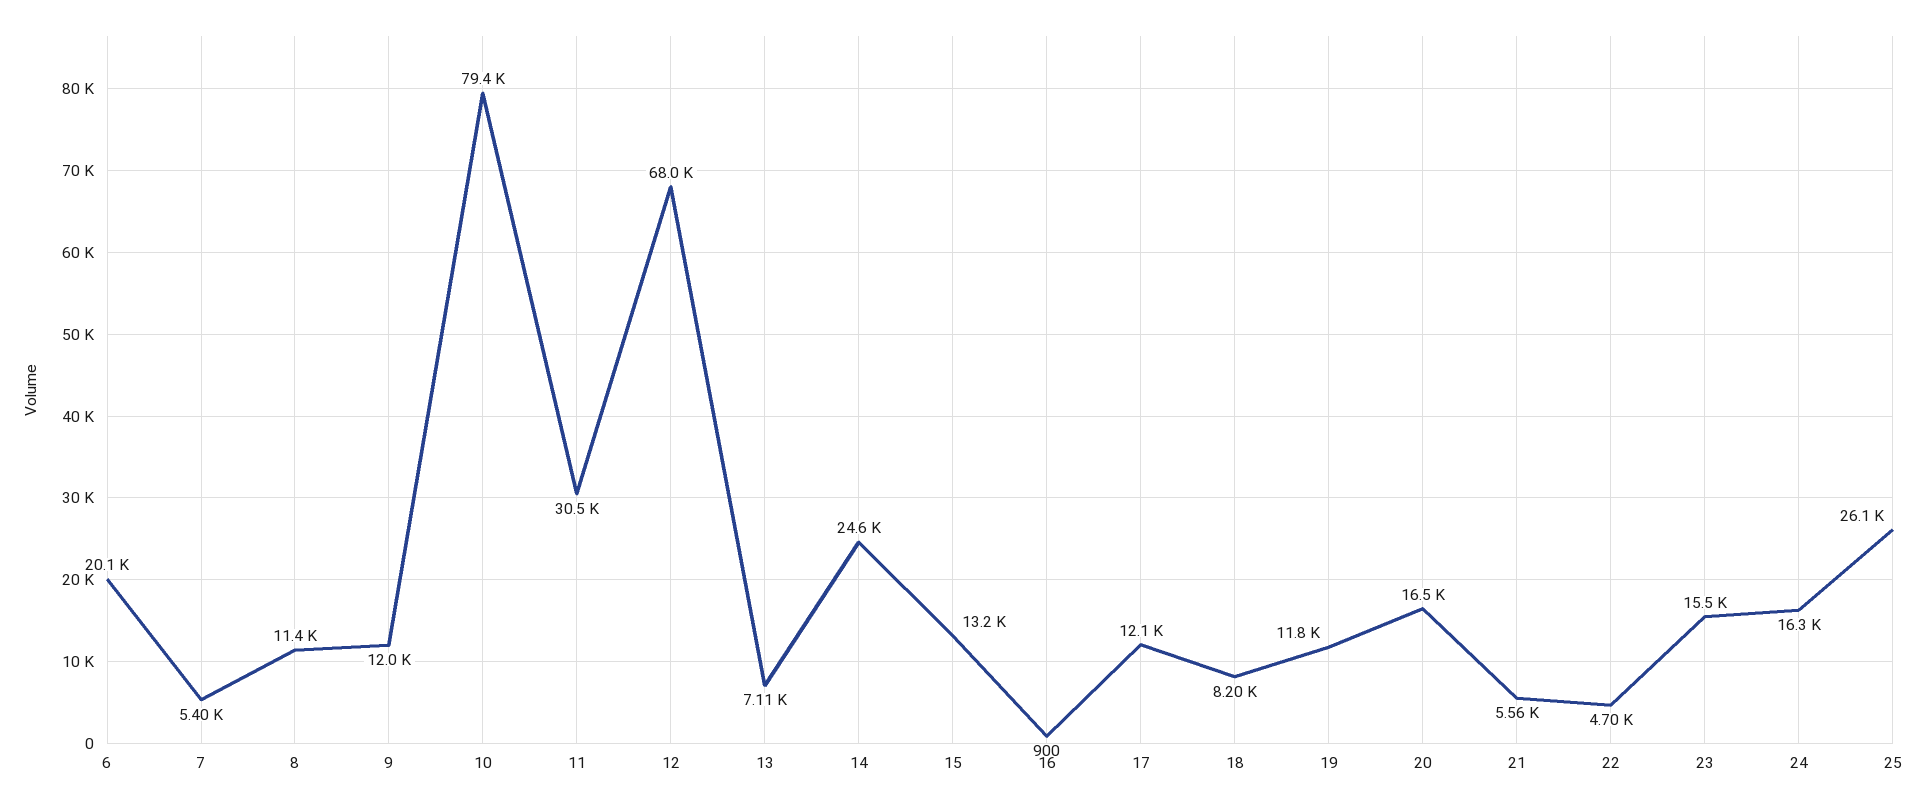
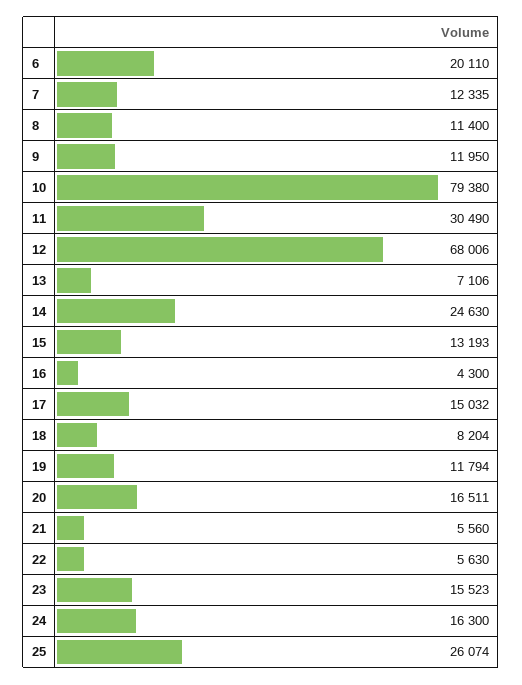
7: 5400 -> 12335
16: 900 -> 4300
17: 12100 -> 15032
22: 4700 -> 5630

